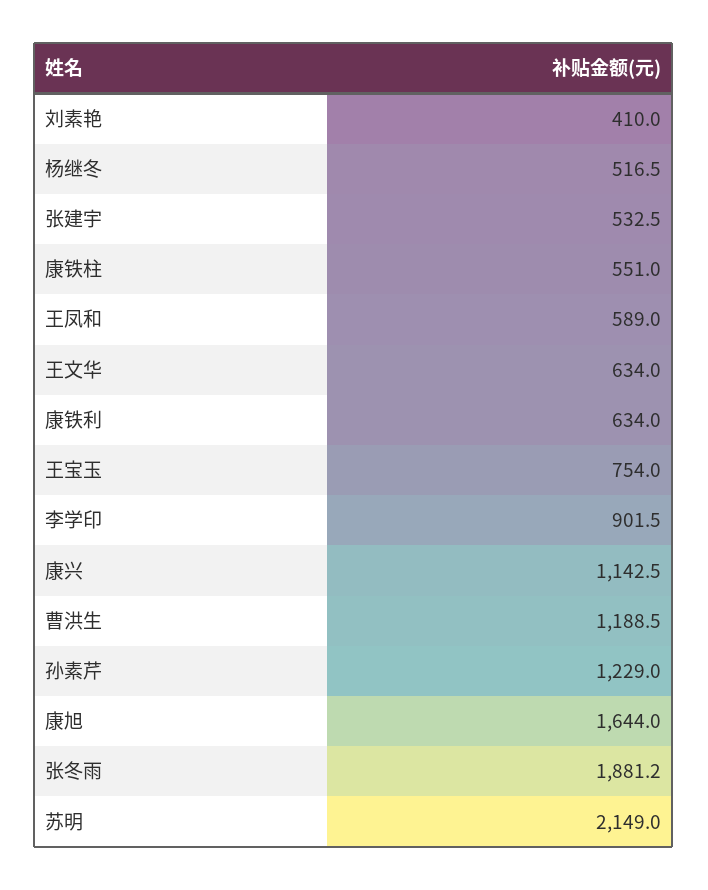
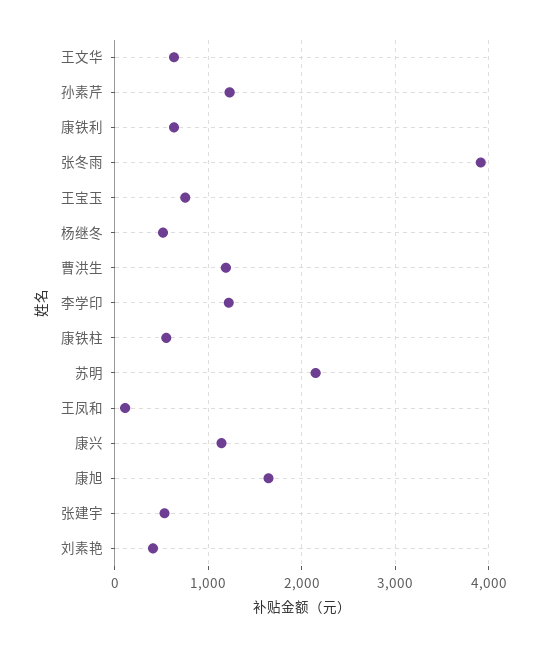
王凤和: 589 -> 100
李学印: 901.5 -> 1200
张冬雨: 1881.2 -> 3900

